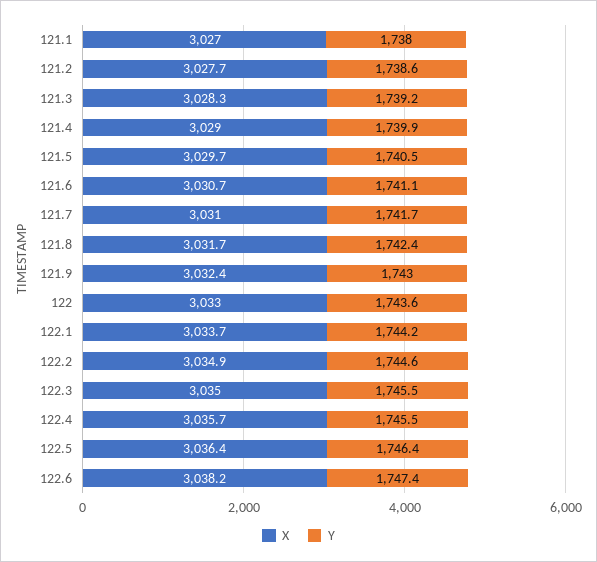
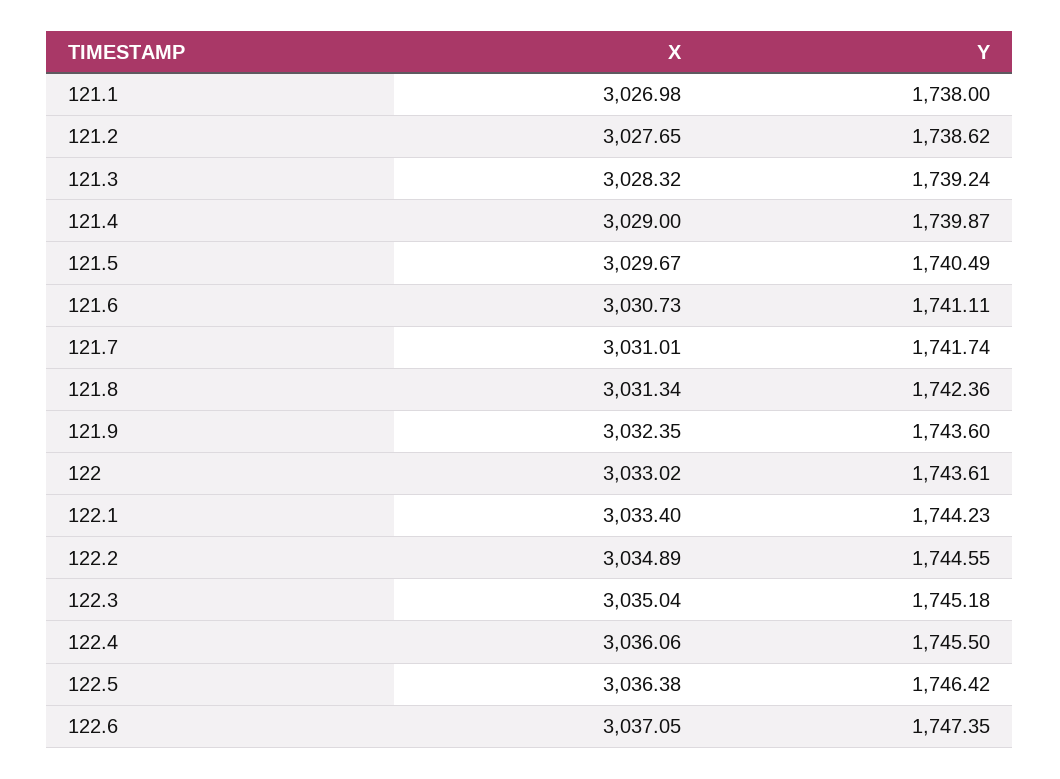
X, 121.8: 3031.7 -> 3031.34
Y, 121.9: 1743 -> 1743.6
X, 122.1: 3033.7 -> 3033.4
Y, 122.3: 1745.5 -> 1745.18
X, 122.4: 3035.7 -> 3036.06
X, 122.6: 3038.2 -> 3037.05

